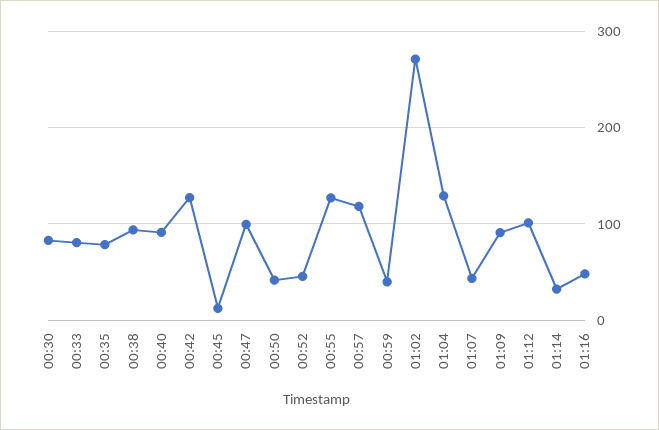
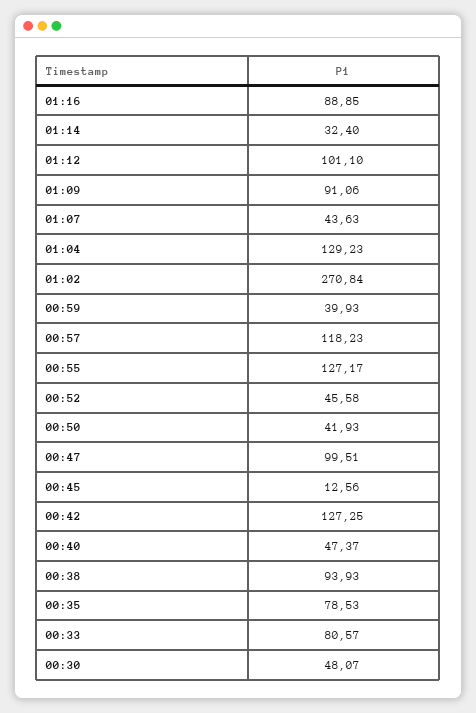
00:30: 80 -> 48.07
00:40: 90 -> 47.37
01:16: 50 -> 88.85

